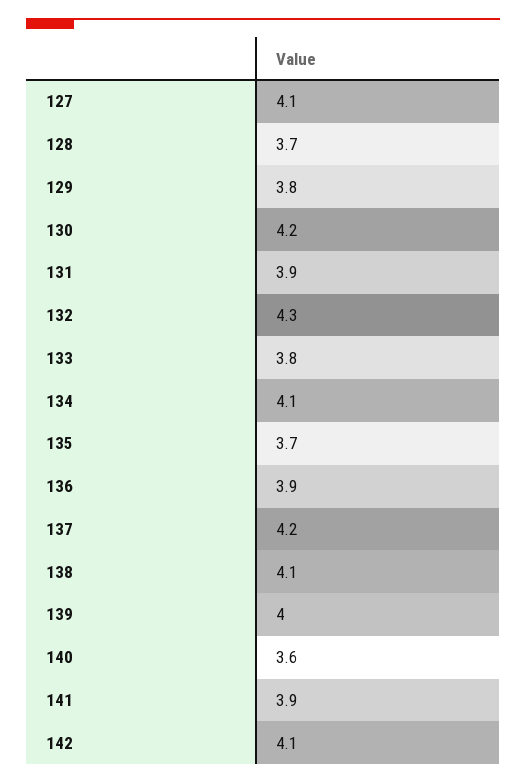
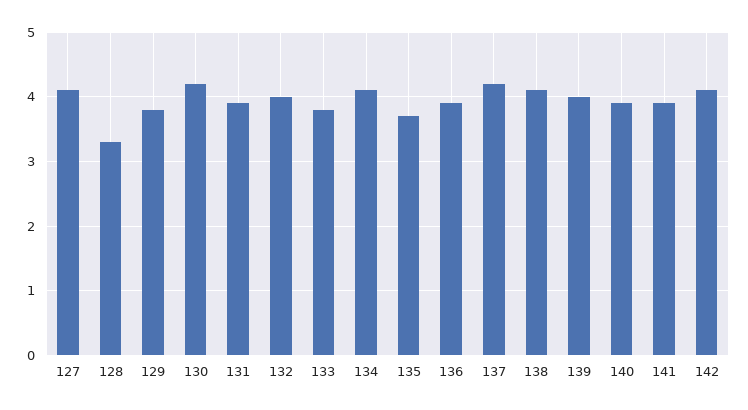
128: 3.7 -> 3.3
132: 4.3 -> 4
140: 3.6 -> 3.9

